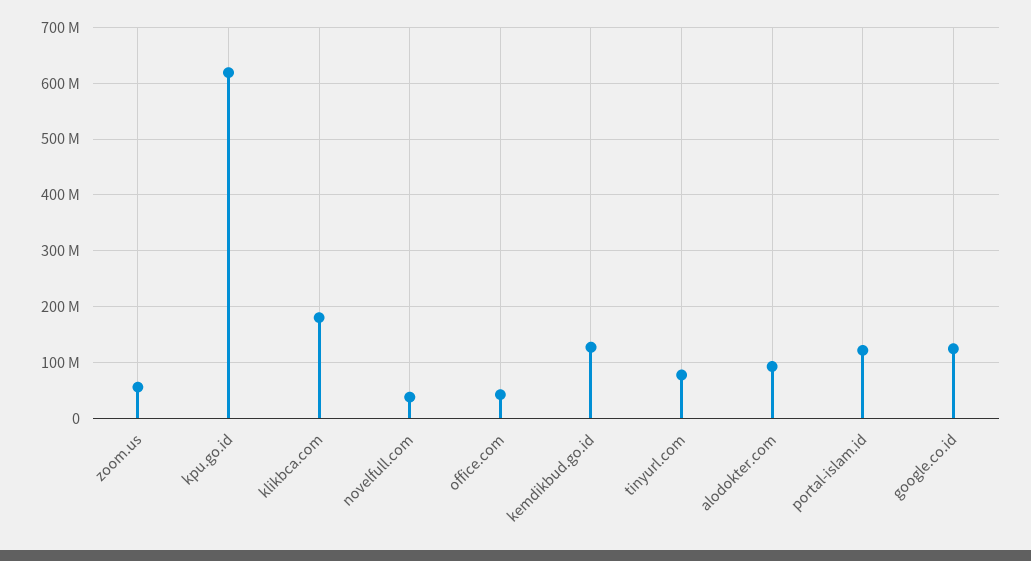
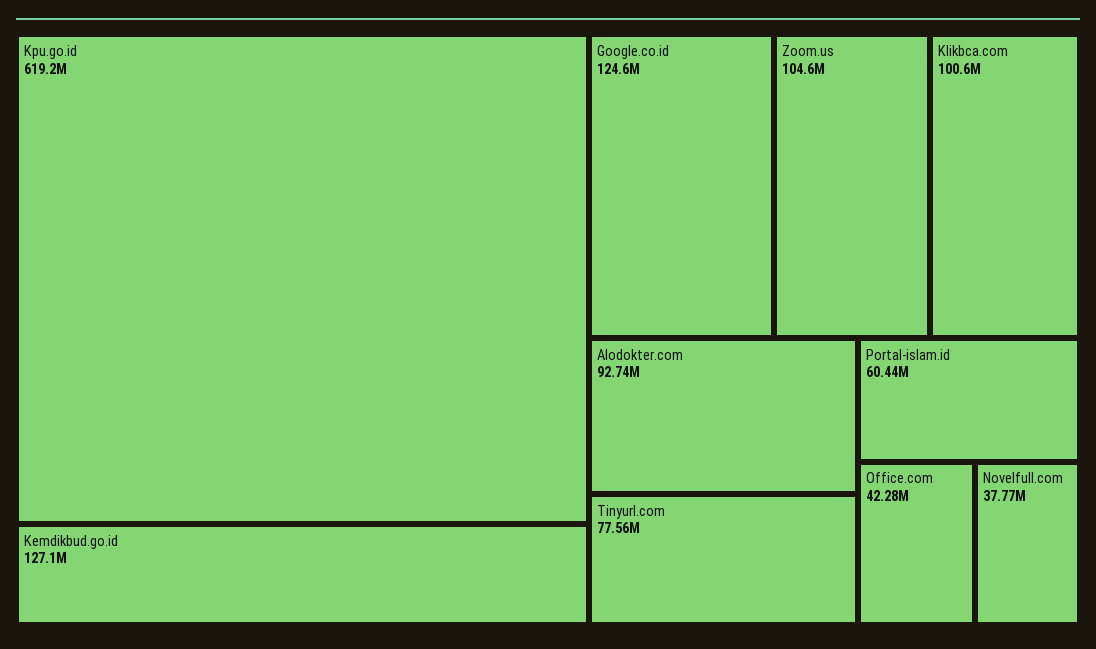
zoom.us: 60000000 -> 104600000
klikbca.com: 180000000 -> 100600000
portal-islam.id: 120000000 -> 60440000

